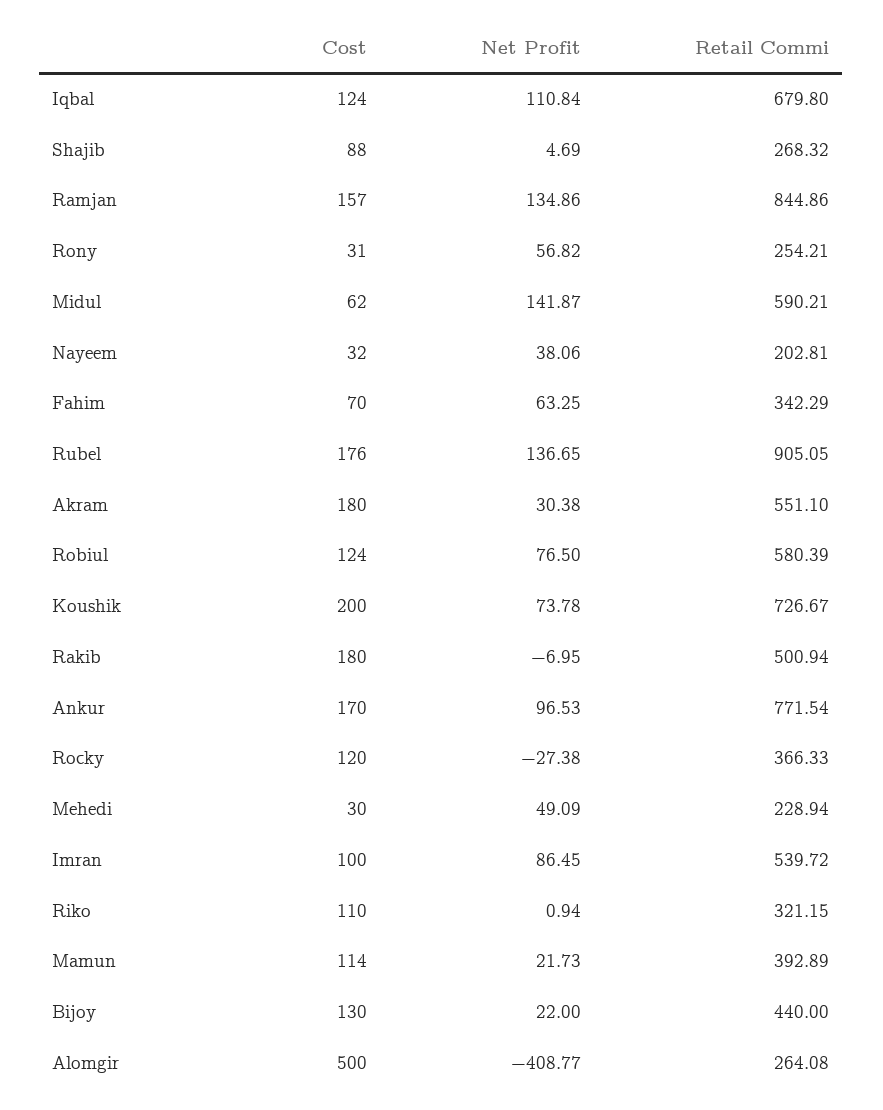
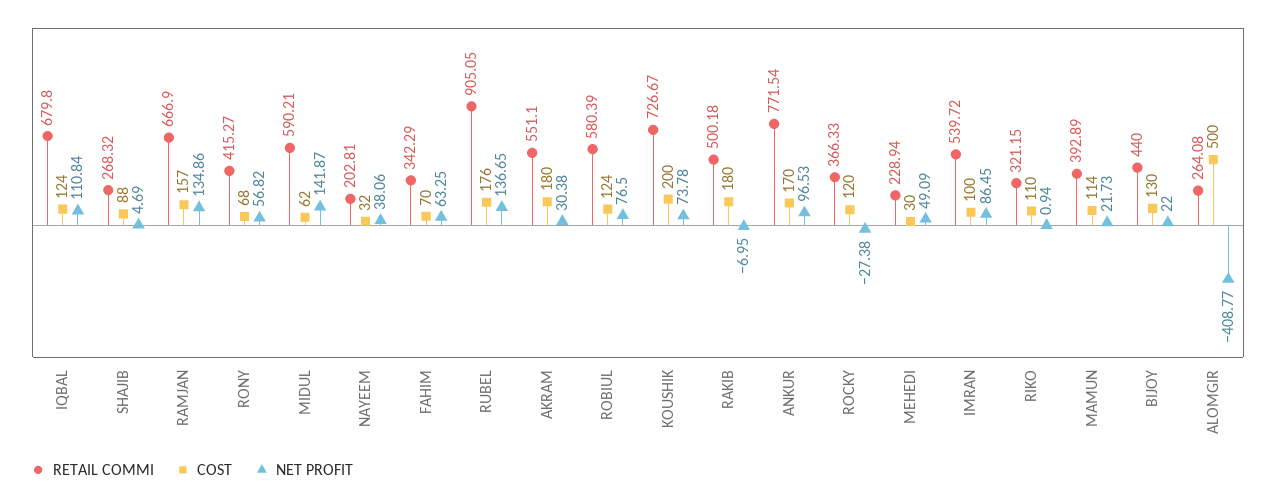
Retail Commi, Ramjan: 844.86 -> 666.9
Cost, Rony: 31 -> 68
Retail Commi, Rony: 254.21 -> 415.27
Retail Commi, Rakib: 500.94 -> 500.18

